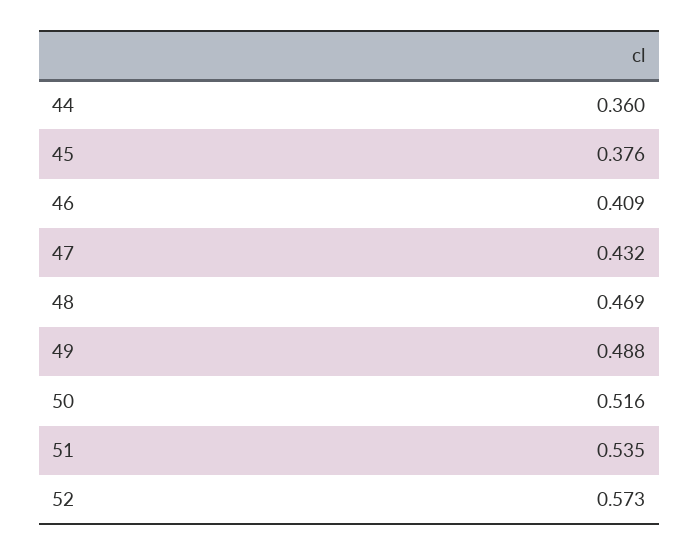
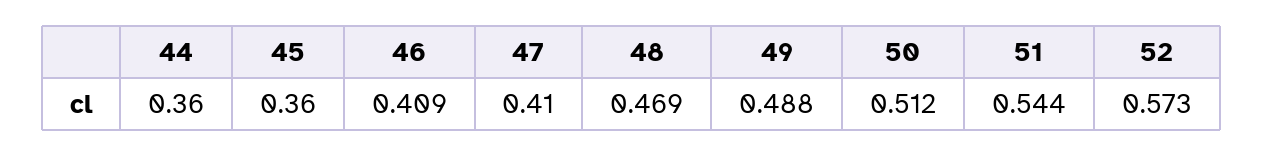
45: 0.376 -> 0.36
47: 0.432 -> 0.41
50: 0.516 -> 0.512
51: 0.535 -> 0.544

